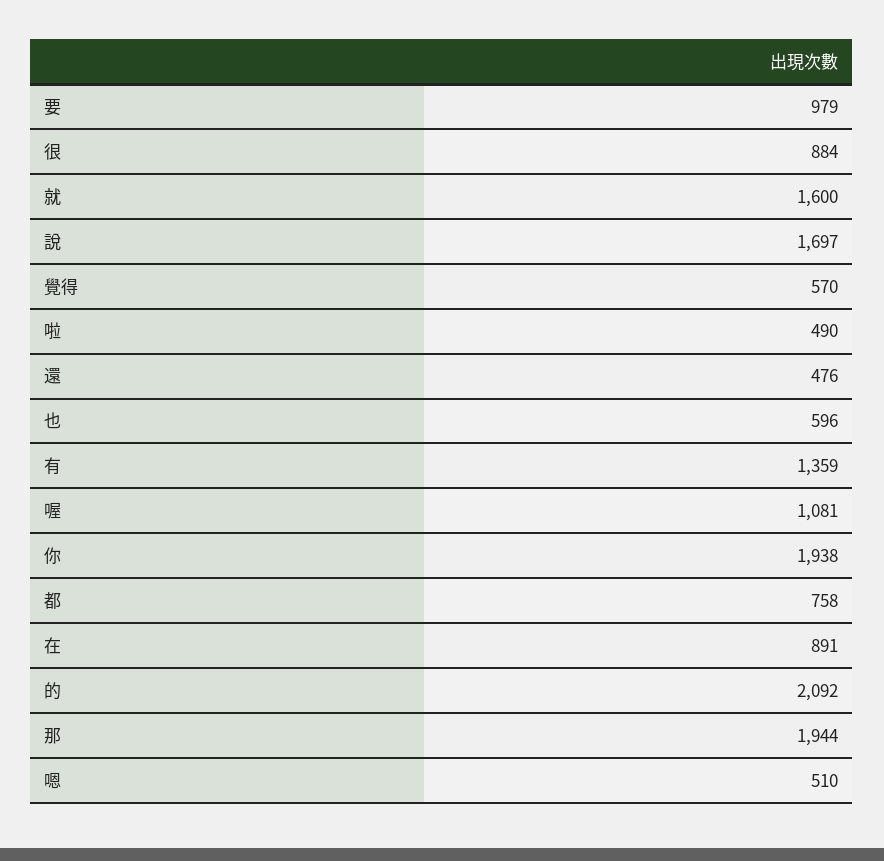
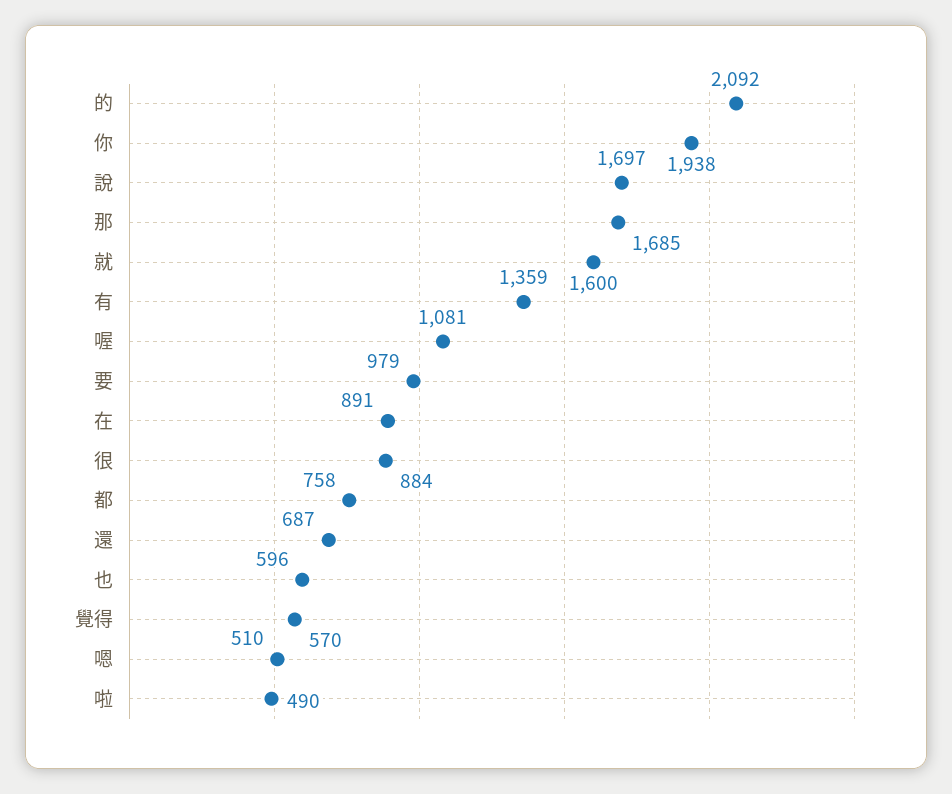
還: 476 -> 687
那: 1944 -> 1685

